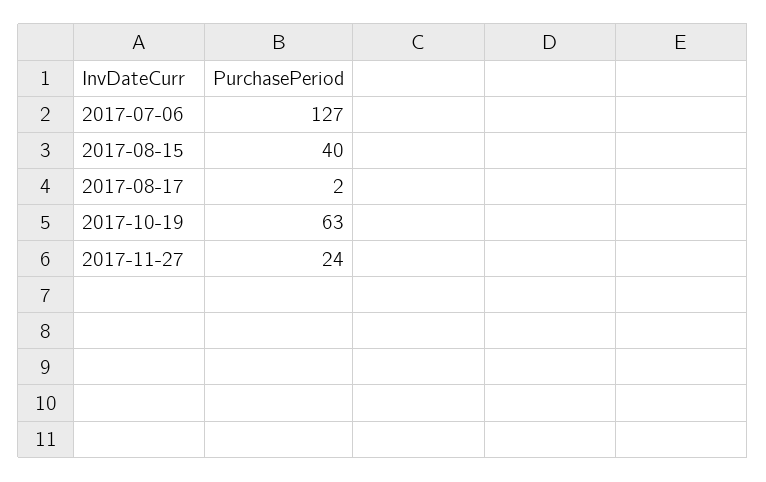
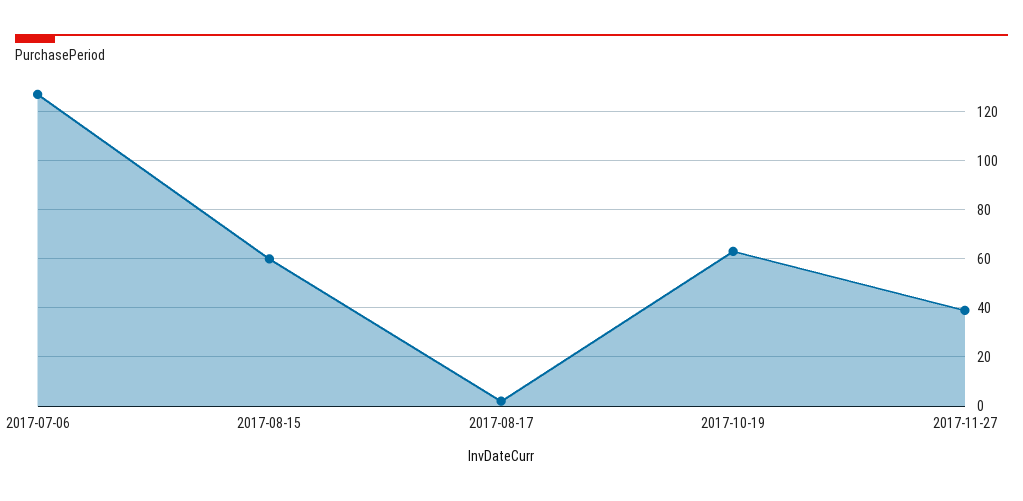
2017-08-15: 40 -> 60
2017-11-27: 24 -> 40

